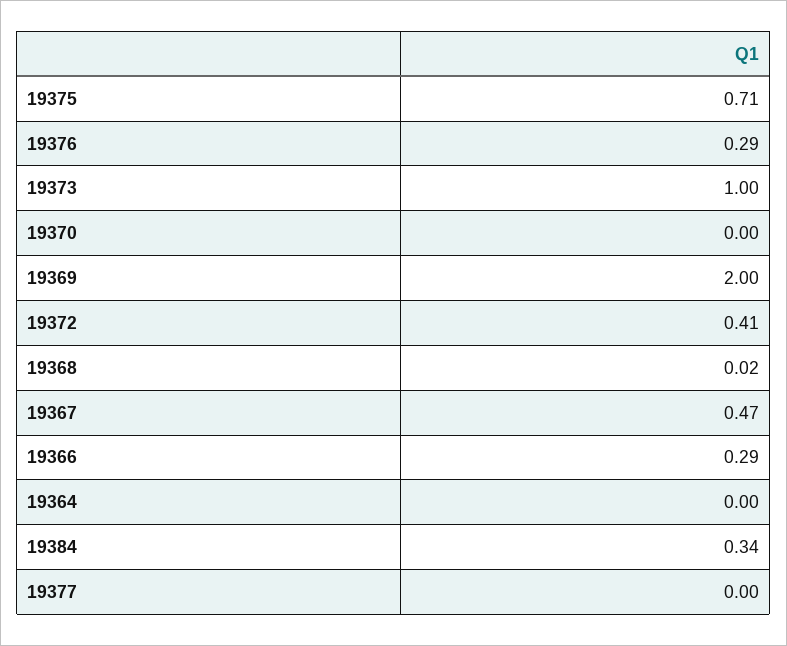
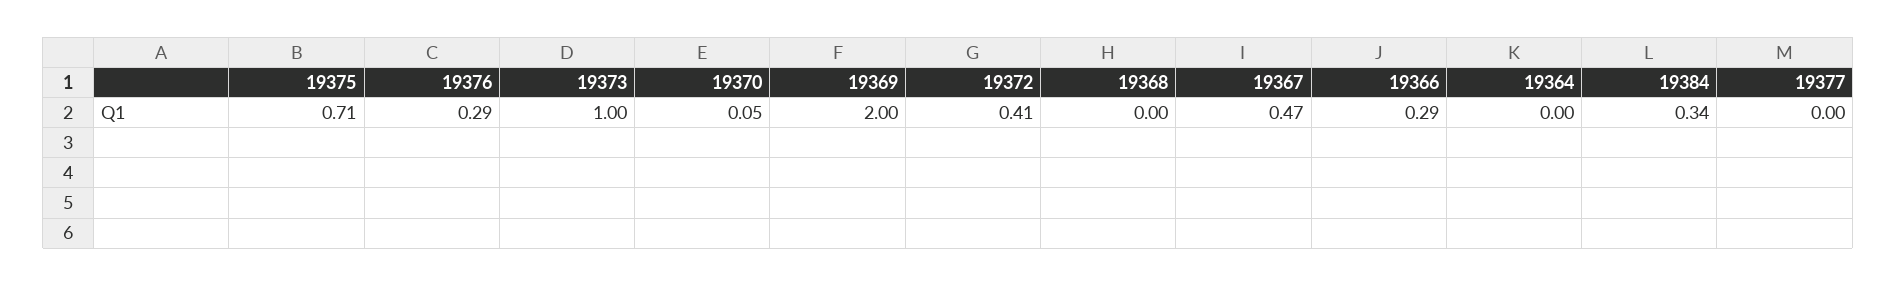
19370: 0 -> 0.05
19368: 0.02 -> 0

